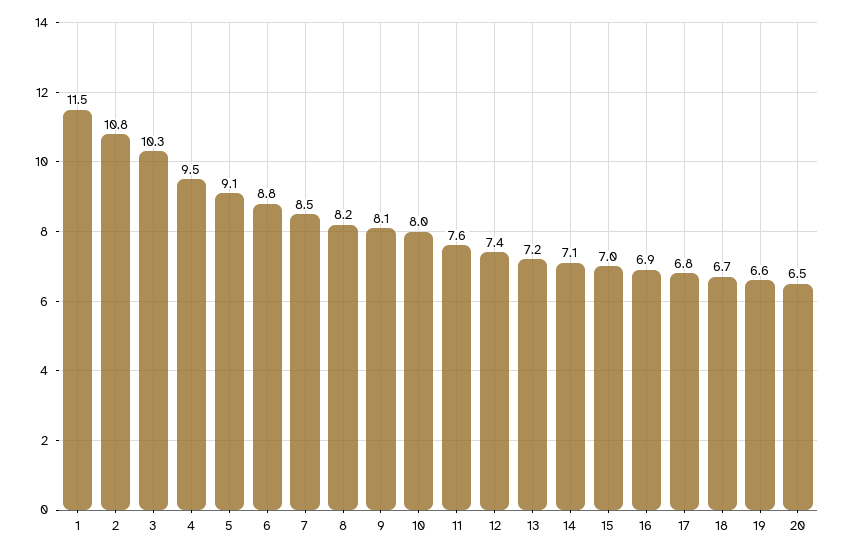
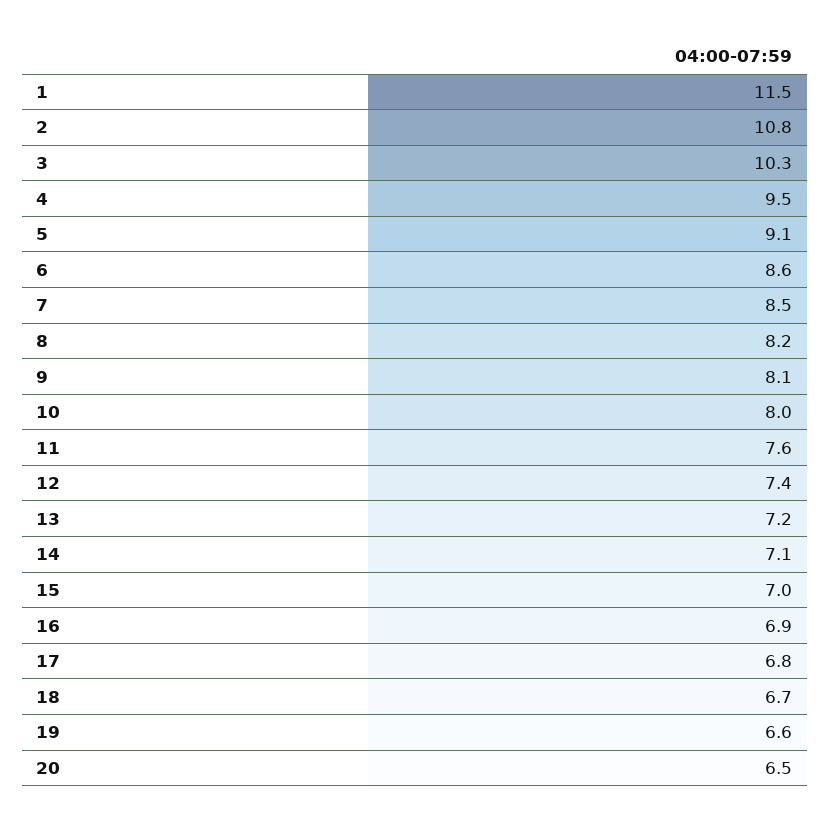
6: 8.8 -> 8.6

